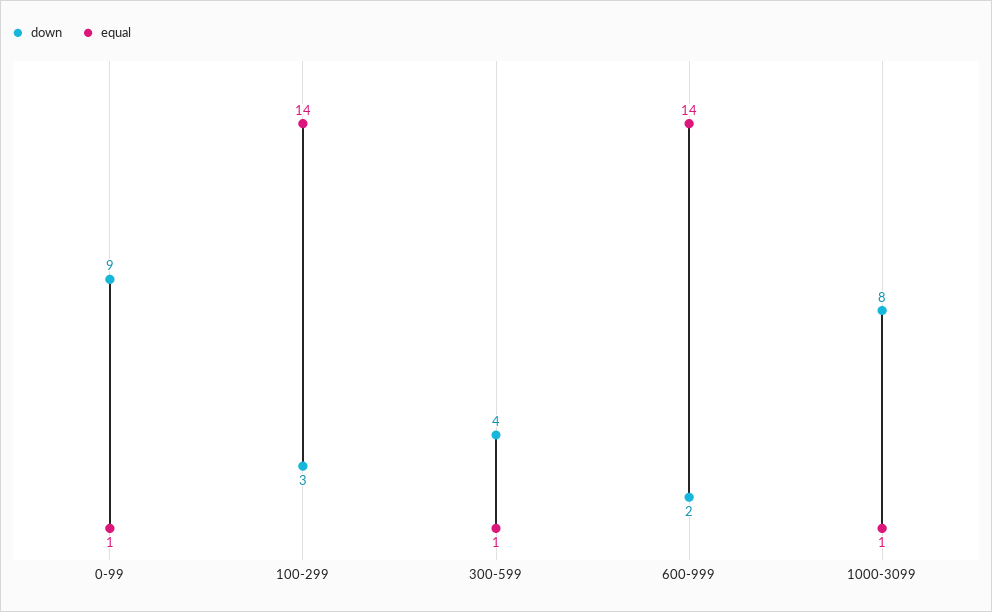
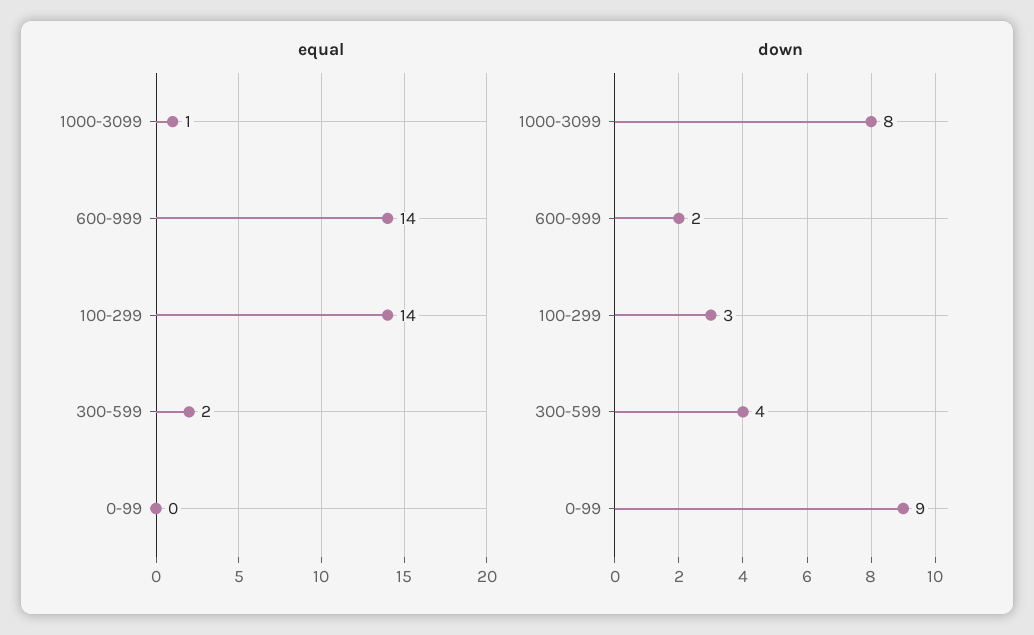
equal, 0-99: 1 -> 0
equal, 300-599: 1 -> 2

